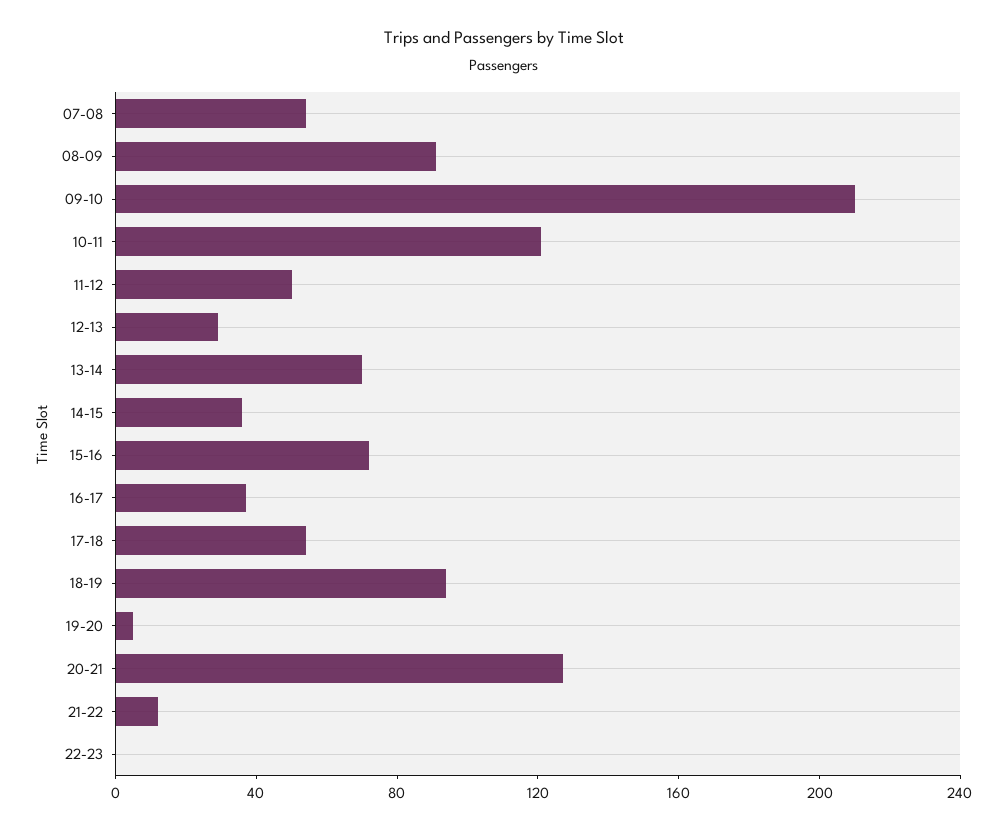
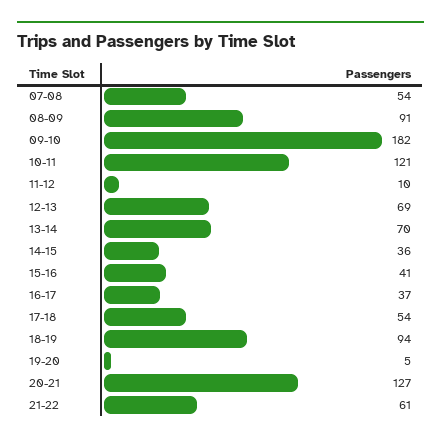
09-10: 210 -> 182
11-12: 50 -> 10
12-13: 30 -> 69
15-16: 70 -> 41
21-22: 10 -> 61
22-23: 0 -> none

